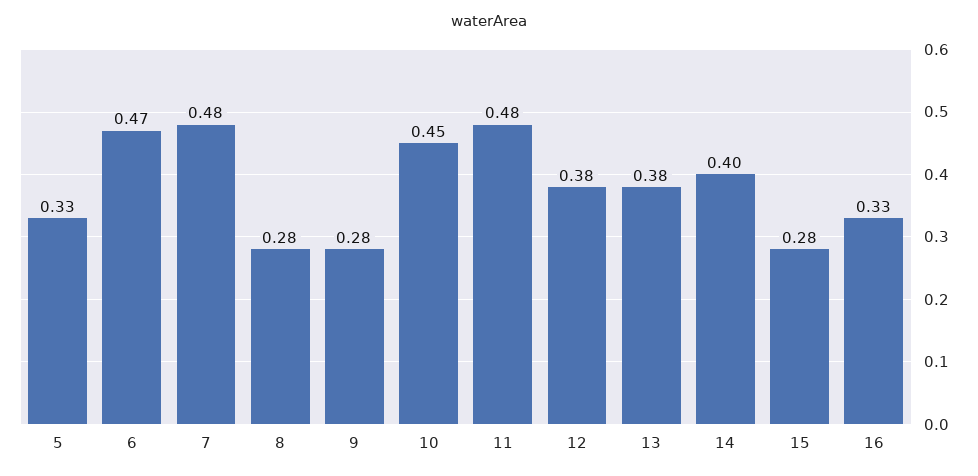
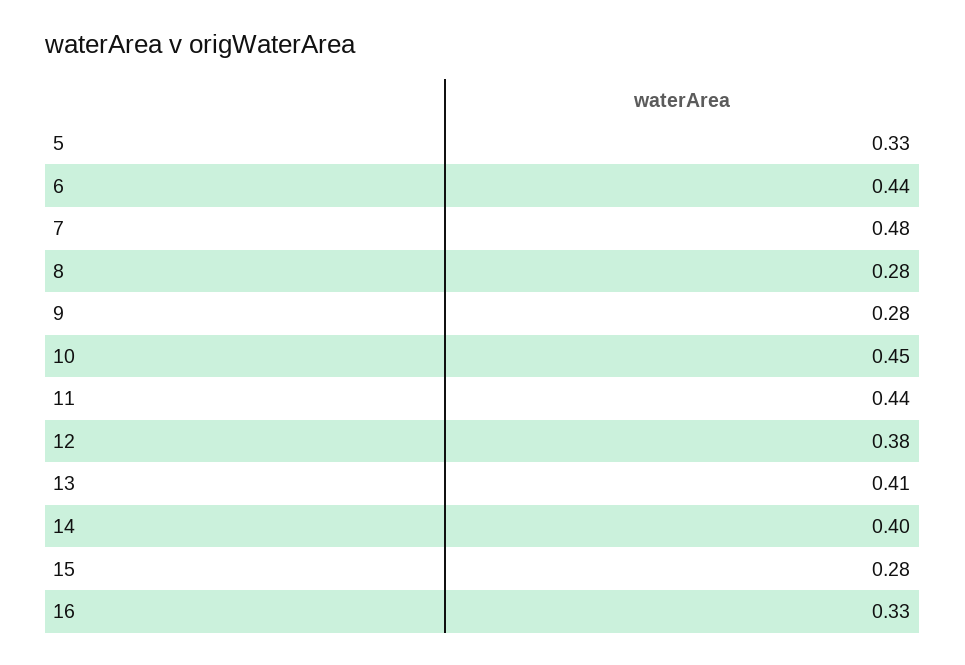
6: 0.47 -> 0.44
11: 0.48 -> 0.44
13: 0.38 -> 0.41

